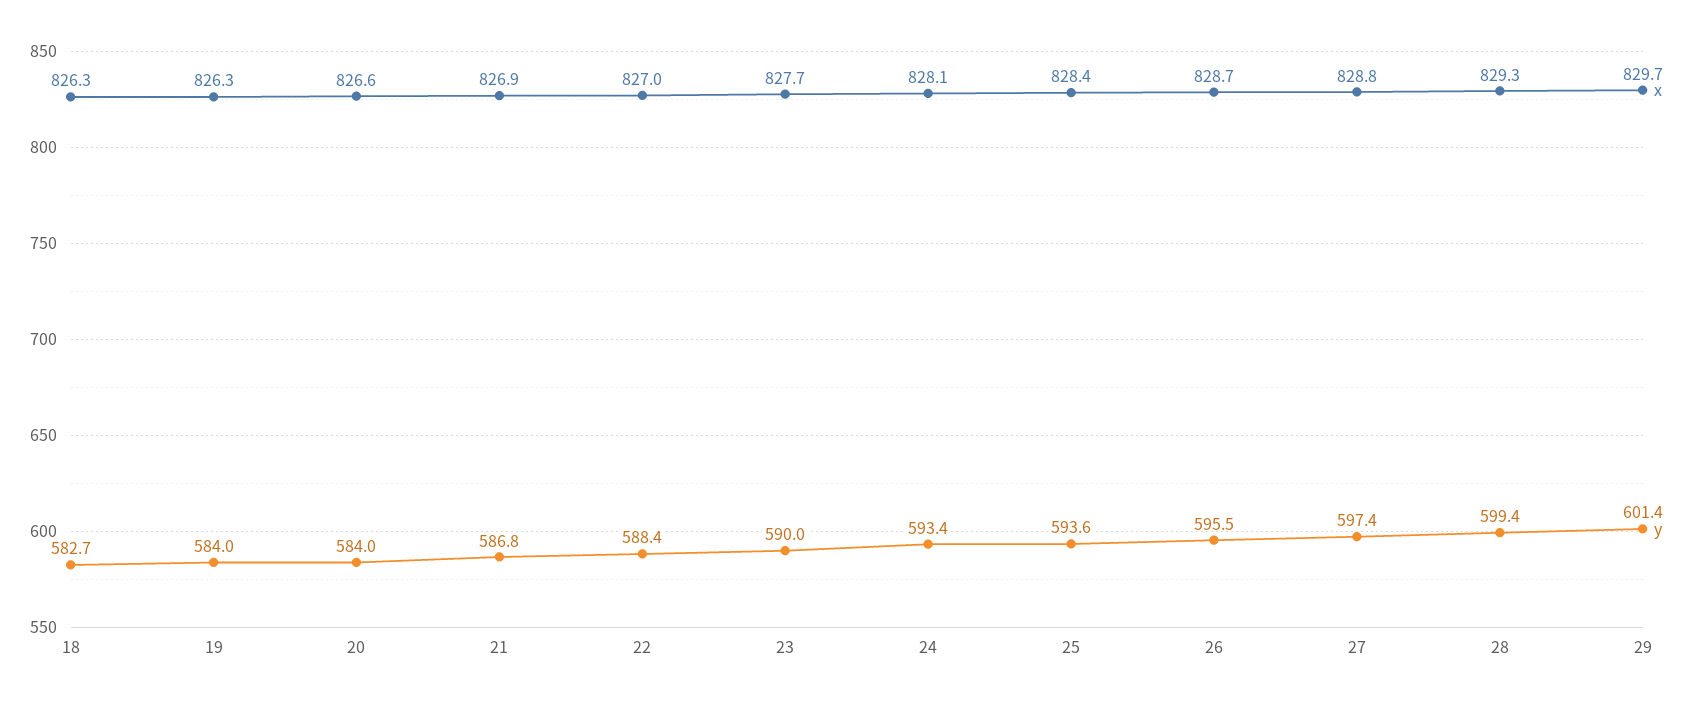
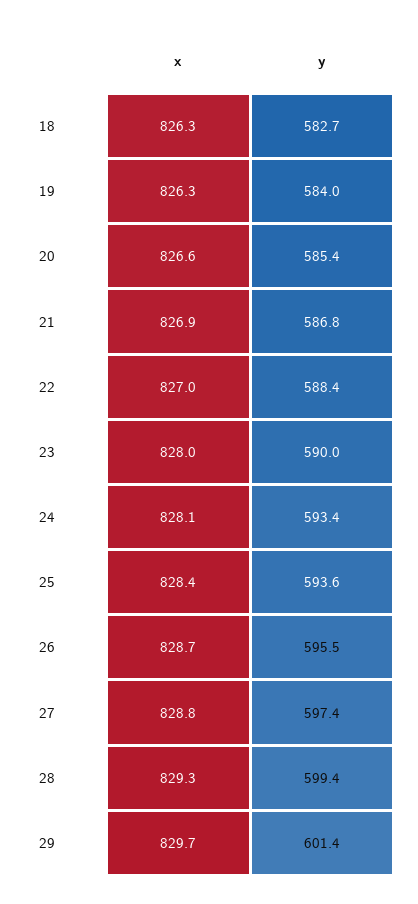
y, 20: 584 -> 585.4
x, 23: 827.7 -> 828

